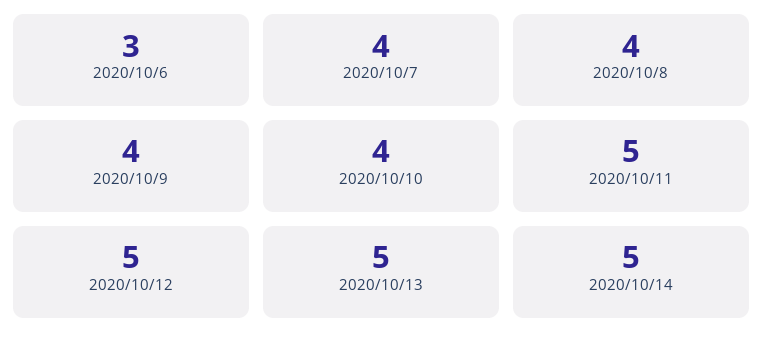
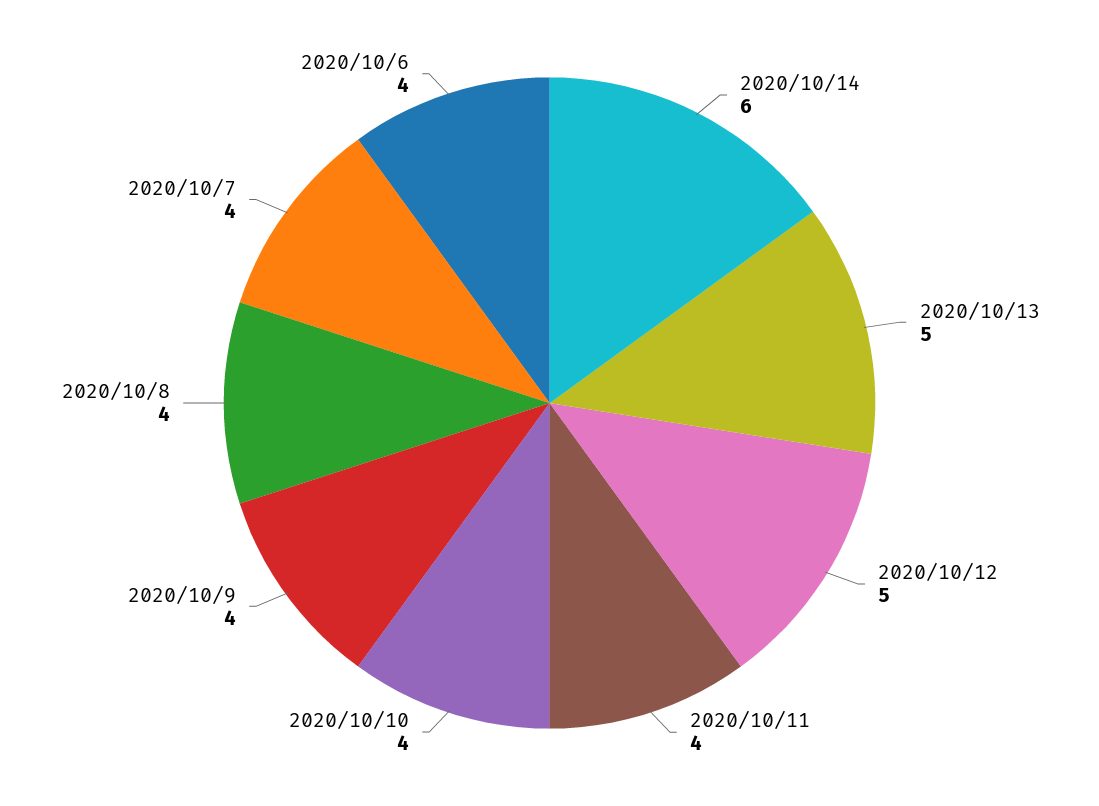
2020/10/6: 3 -> 4
2020/10/11: 5 -> 4
2020/10/14: 5 -> 6

